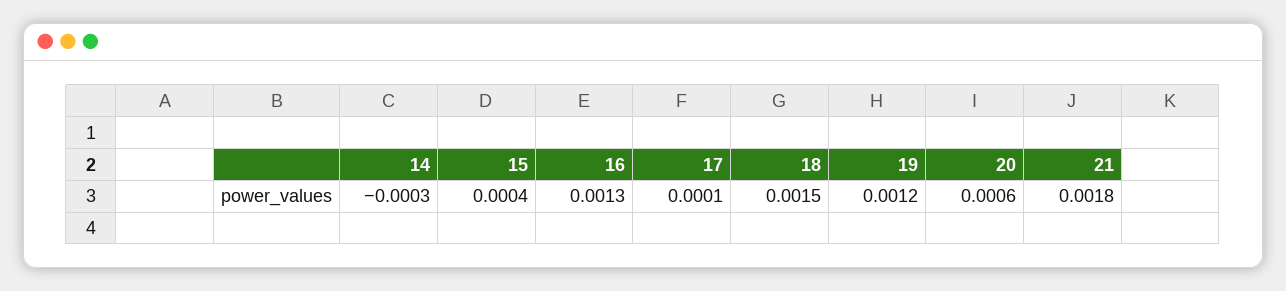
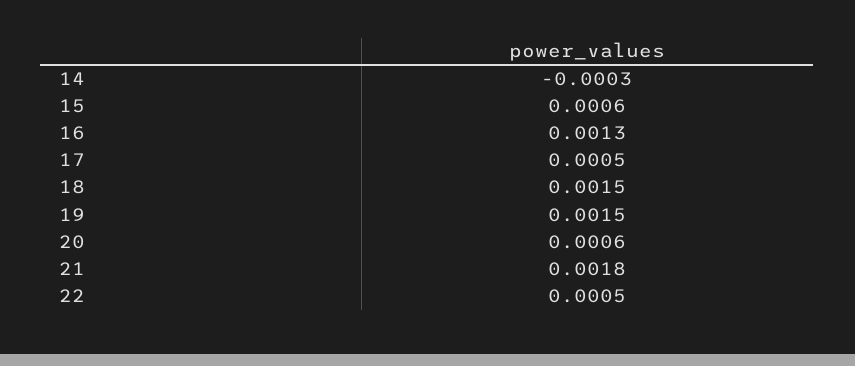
15: 0.0004 -> 0.0006
17: 0.0001 -> 0.0005
19: 0.0012 -> 0.0015
22: none -> 0.0005

